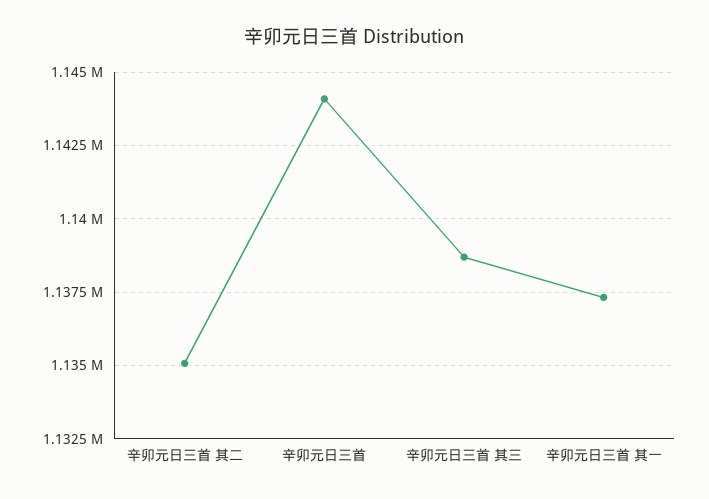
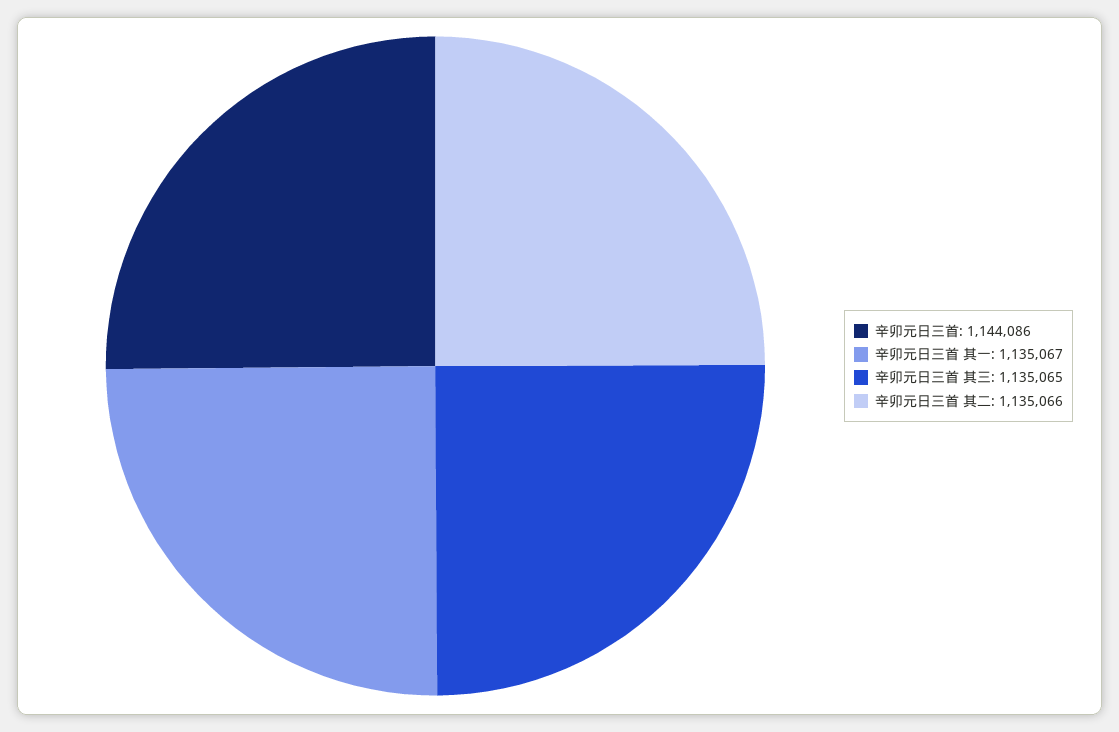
辛卯元日三首 其三: 1138750 -> 1135065
辛卯元日三首 其一: 1137250 -> 1135067

